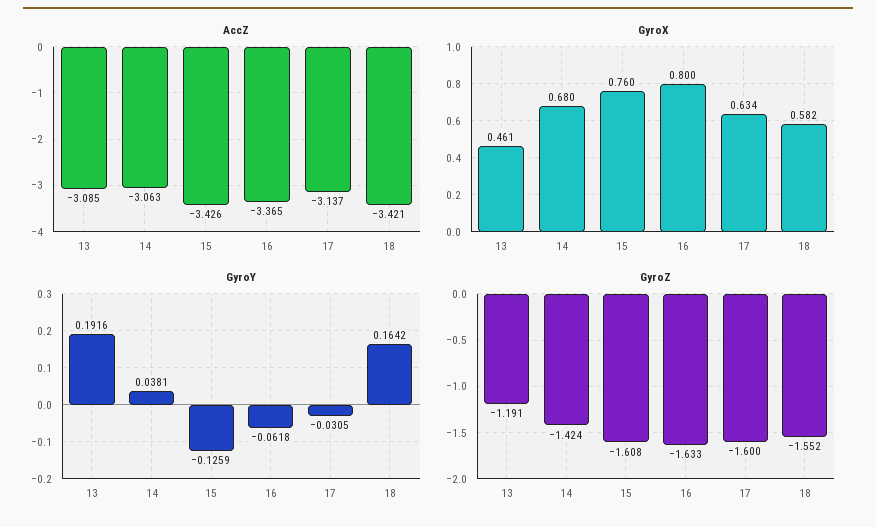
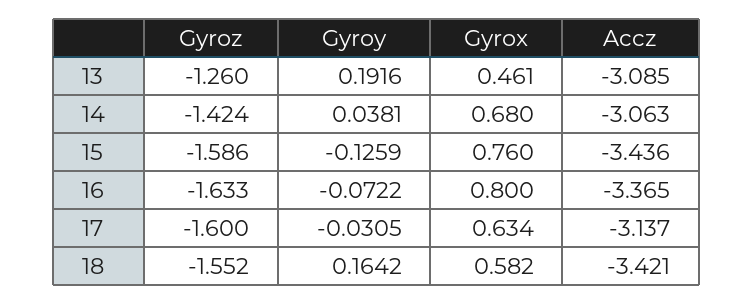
AccZ, 15: -3.426 -> -3.436
GyroY, 16: -0.0618 -> -0.0722
GyroZ, 13: -1.191 -> -1.26
GyroZ, 15: -1.608 -> -1.586

